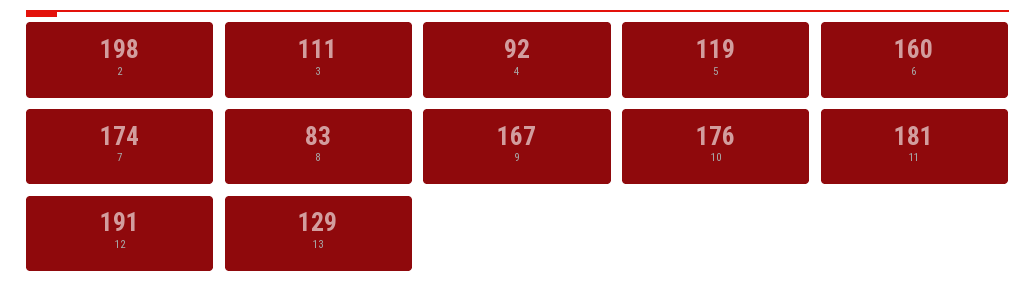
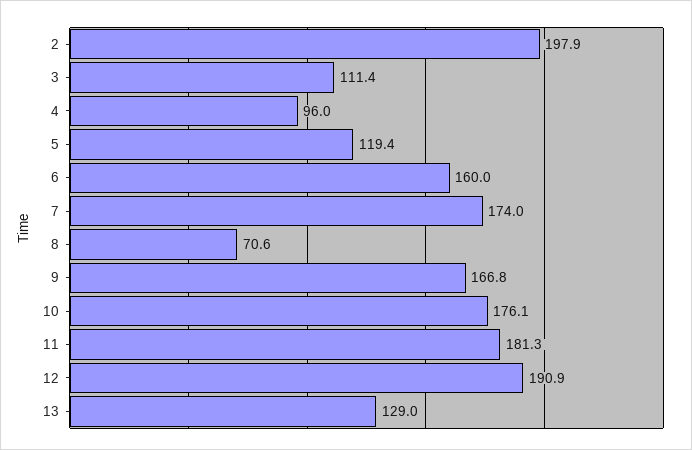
4: 92 -> 96
8: 83 -> 70.6

